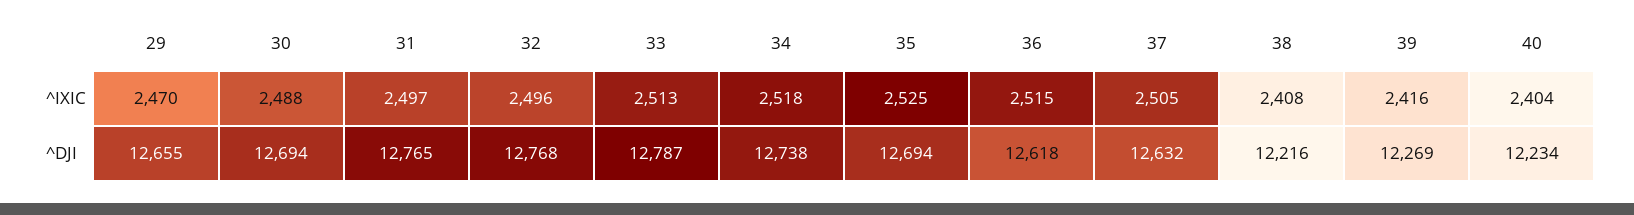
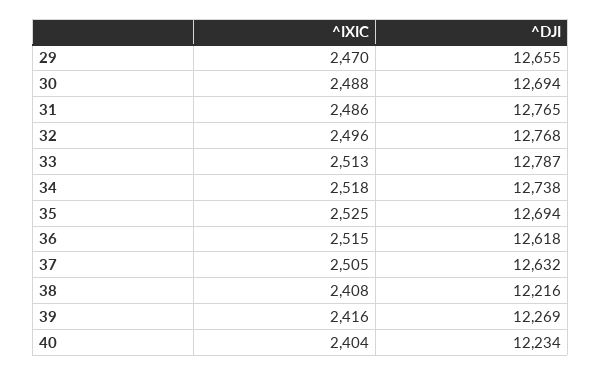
31, ^IXIC: 2497 -> 2486

